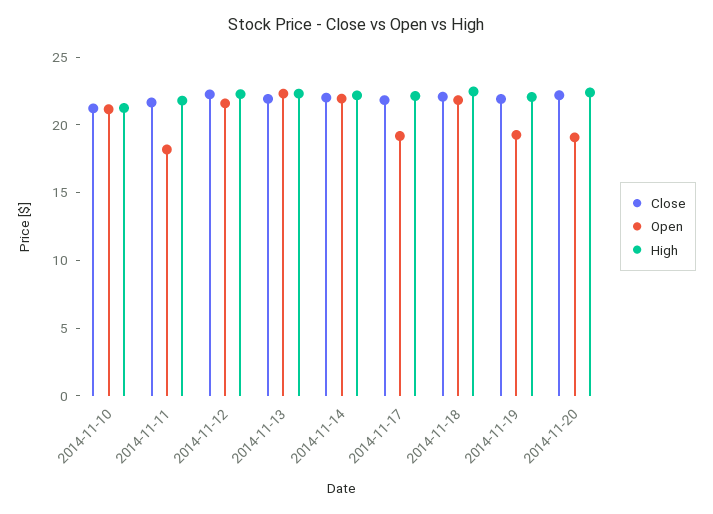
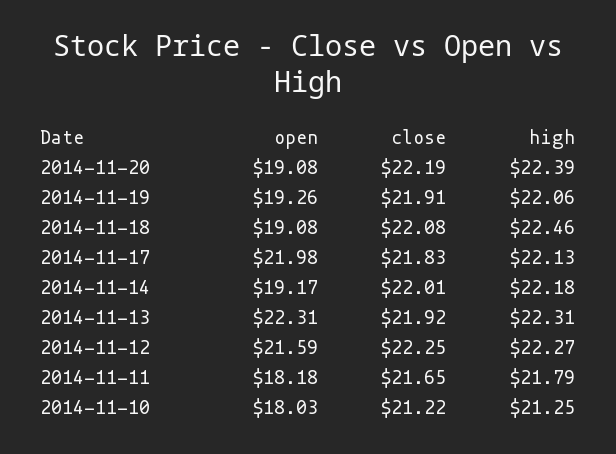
Open, 2014-11-10: 21 -> 18.03
Open, 2014-11-14: 22 -> 19.17
Open, 2014-11-17: 19 -> 21.98
Open, 2014-11-18: 22 -> 19.08

